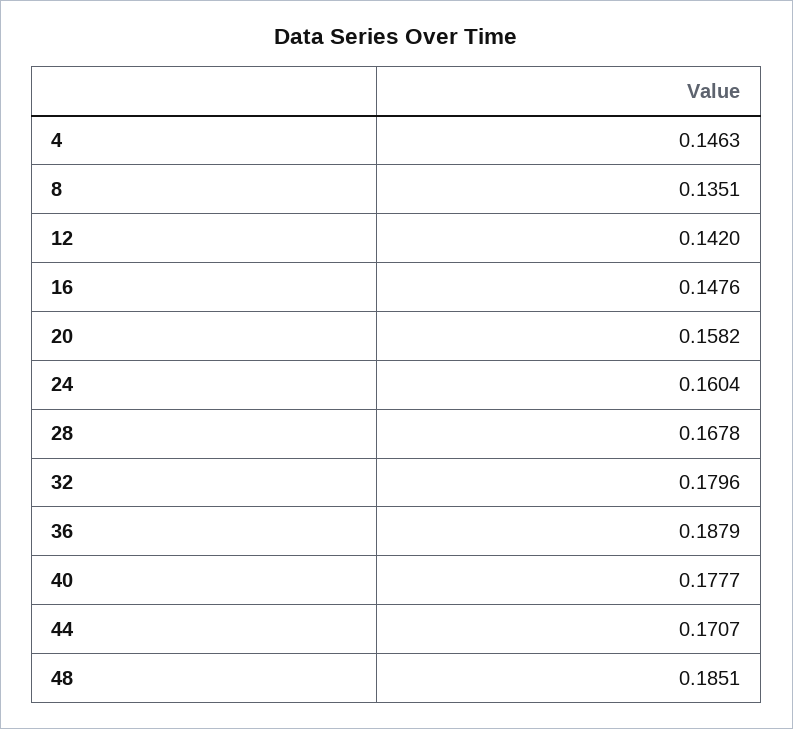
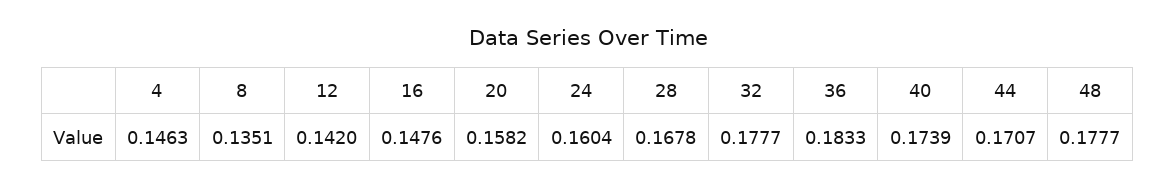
32: 0.1796 -> 0.1777
36: 0.1879 -> 0.1833
40: 0.1777 -> 0.1739
48: 0.1851 -> 0.1777

